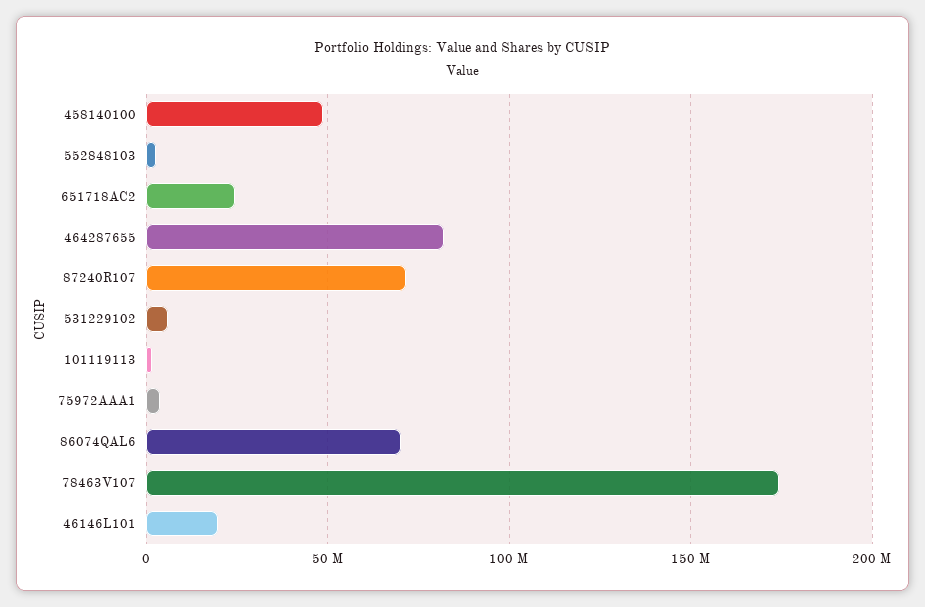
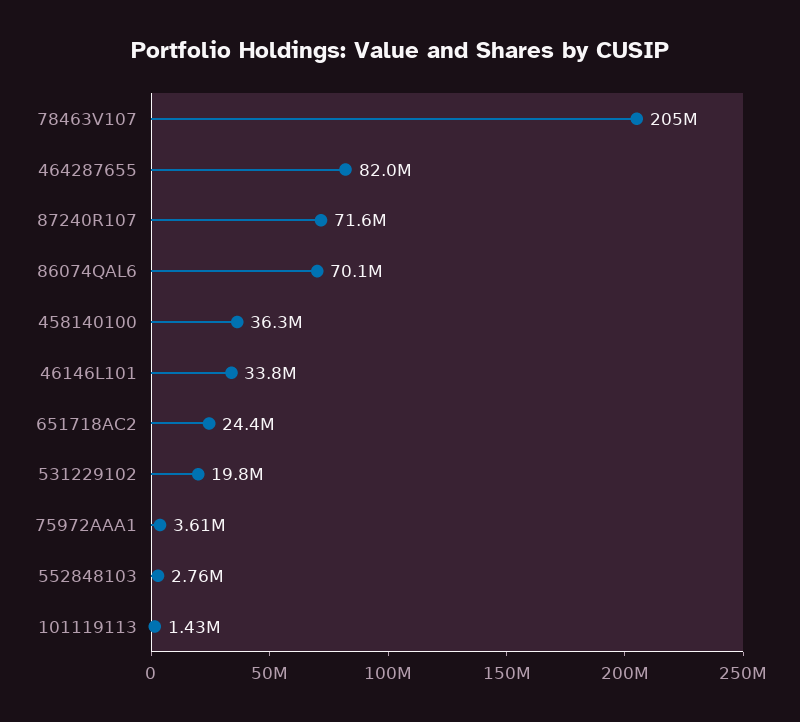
458140100: 50000000 -> 36300000
531229102: 5000000 -> 19800000
78463V107: 175000000 -> 205000000
46146L101: 20000000 -> 33800000

